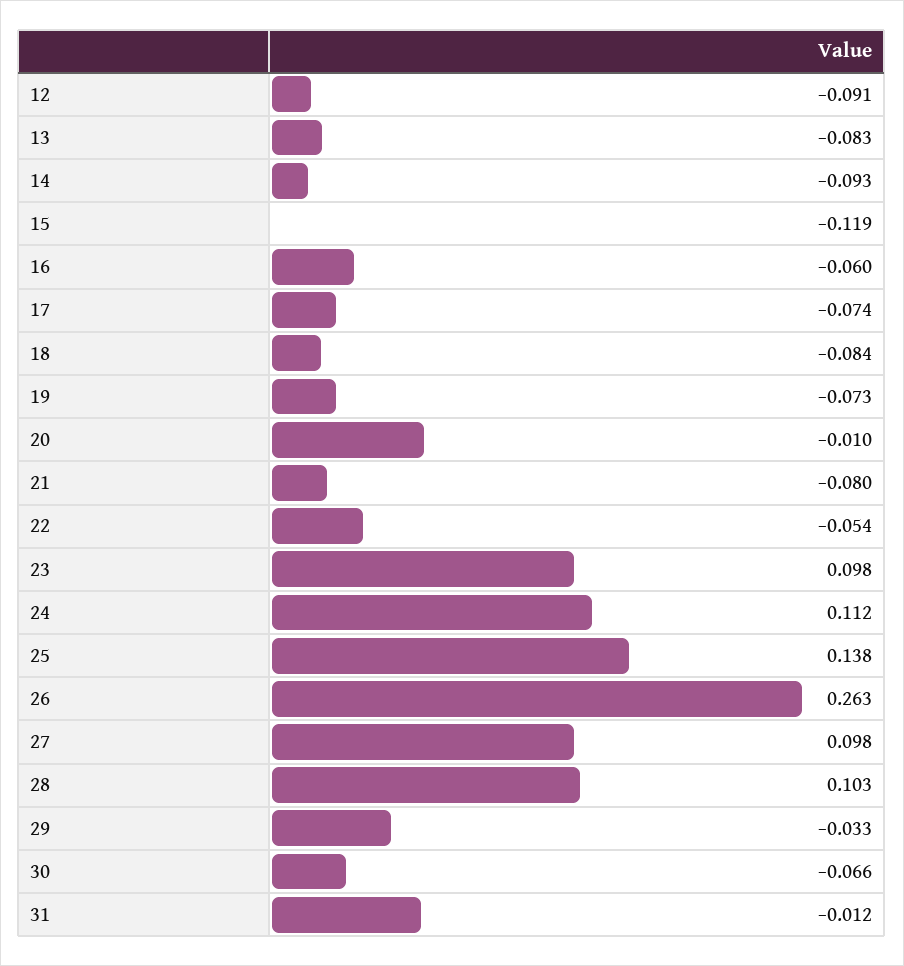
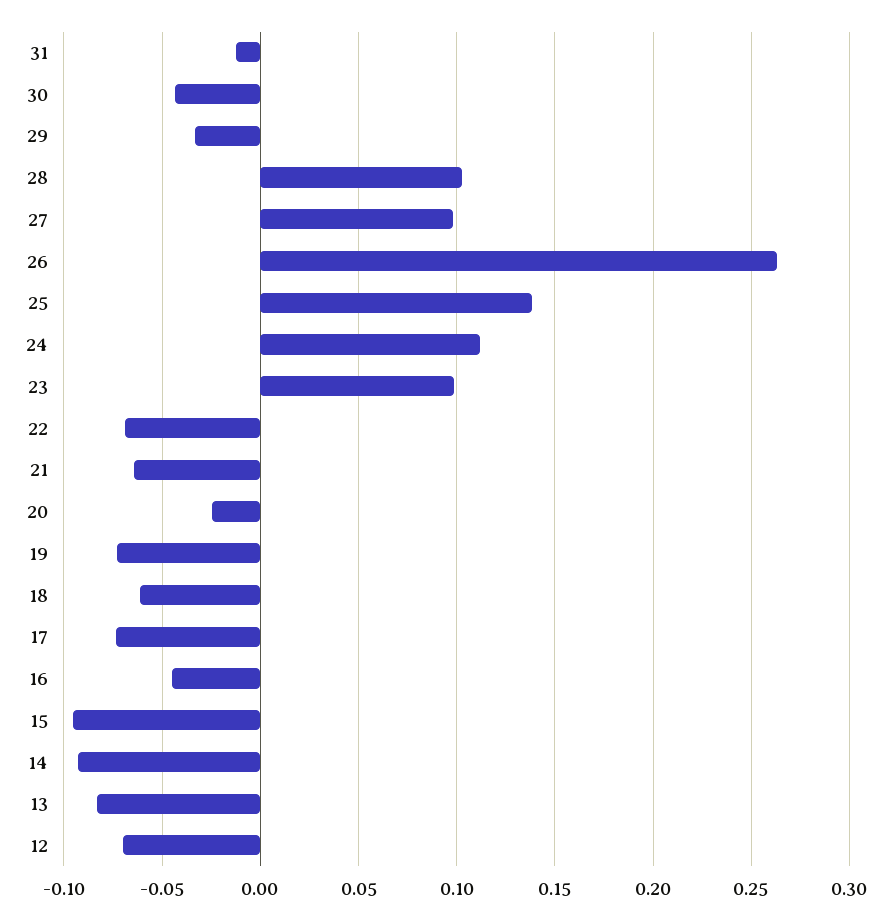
12: -0.091 -> -0.07
15: -0.119 -> -0.095
16: -0.06 -> -0.045
18: -0.084 -> -0.06
20: -0.01 -> -0.025
21: -0.08 -> -0.065
22: -0.054 -> -0.07
30: -0.066 -> -0.045

